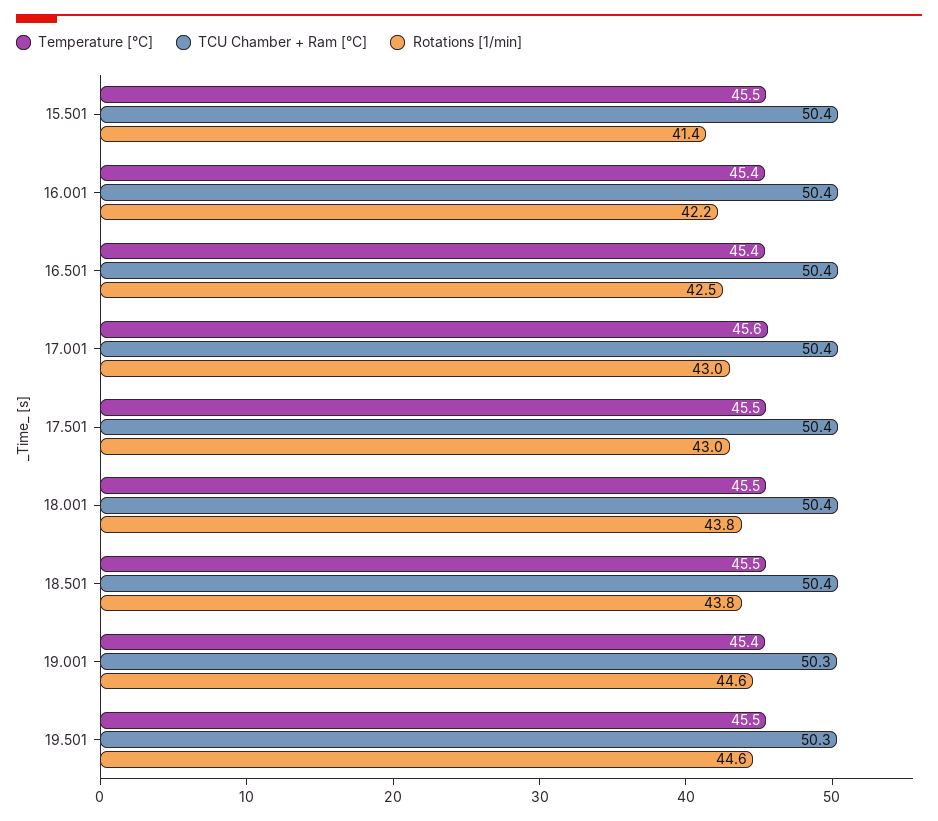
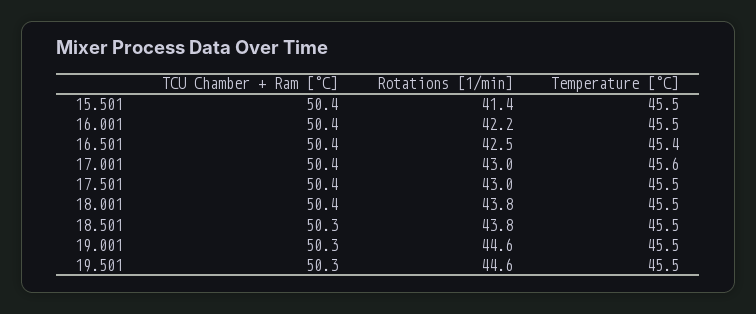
Temperature [°C], 16.001: 45.4 -> 45.5
TCU Chamber + Ram [°C], 18.501: 50.4 -> 50.3
Temperature [°C], 19.001: 45.4 -> 45.5

